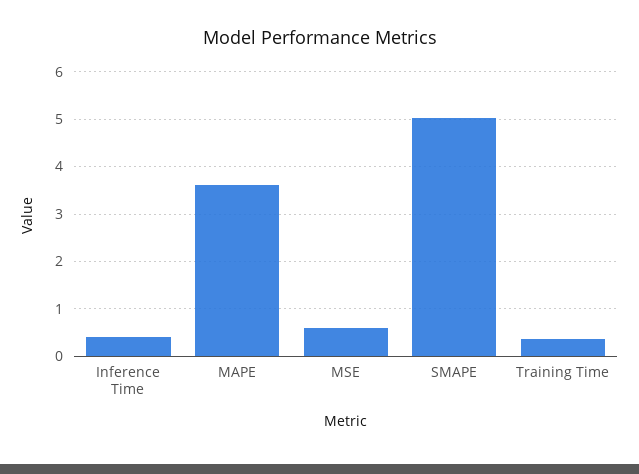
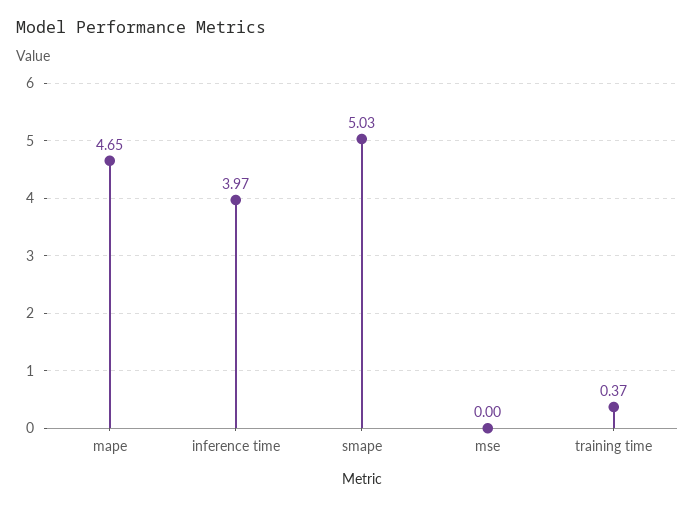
Inference Time: 0.4 -> 3.97
MAPE: 3.6 -> 4.65
MSE: 0.6 -> 0

